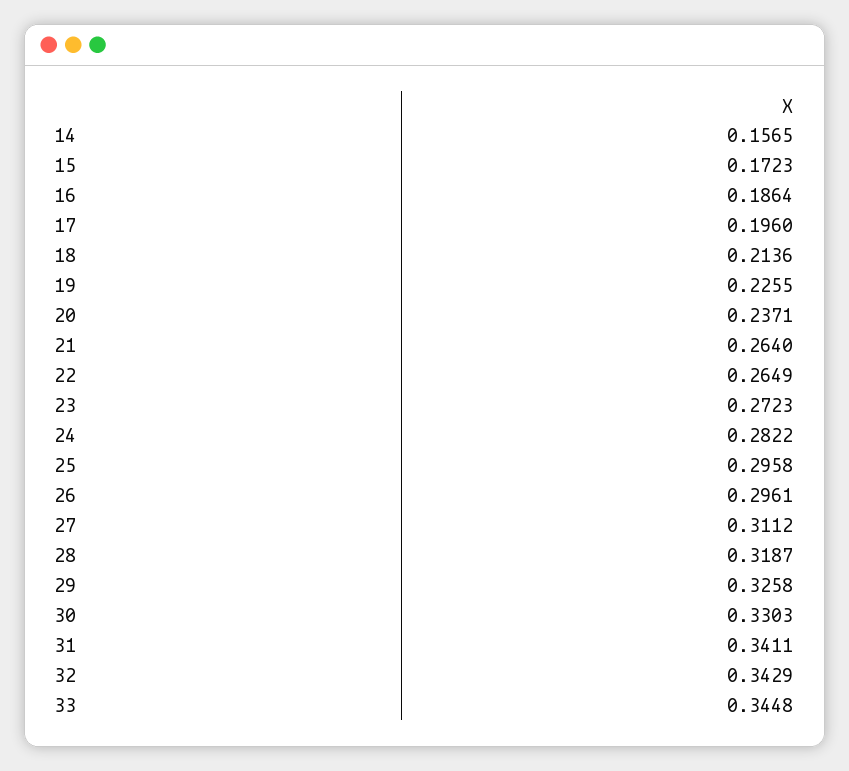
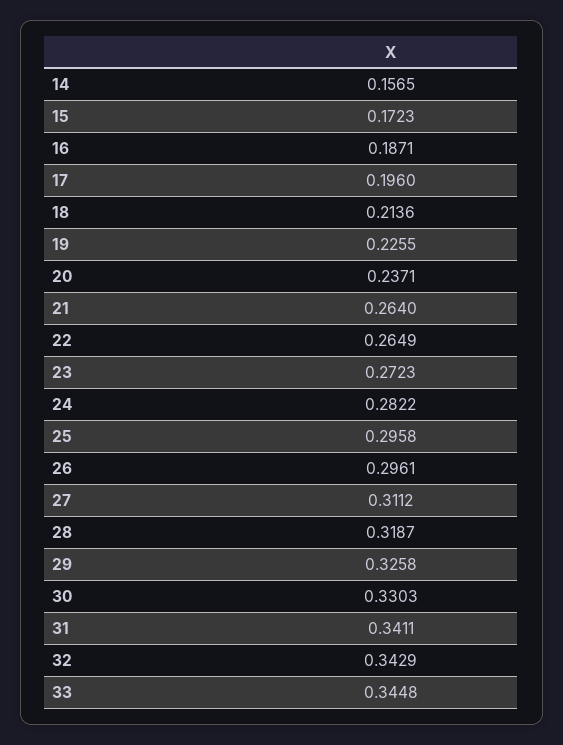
16: 0.1864 -> 0.1871

